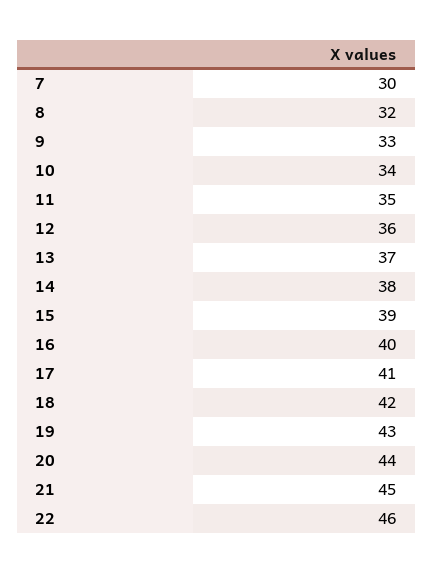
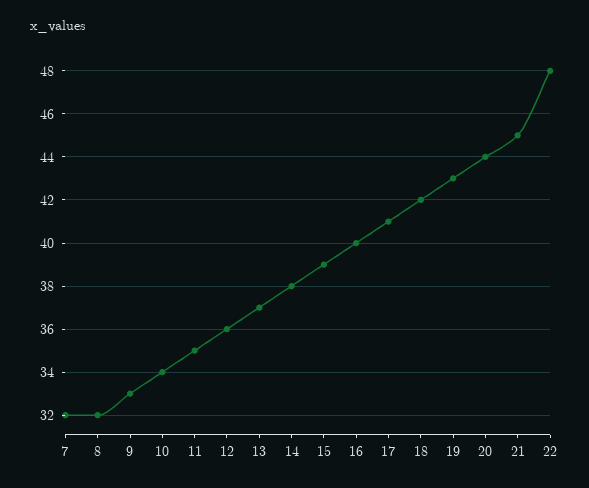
7: 30 -> 32
22: 46 -> 48

